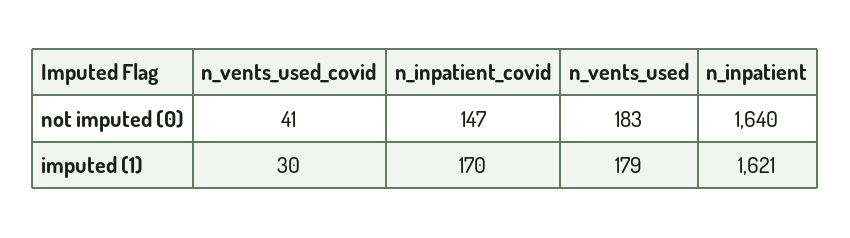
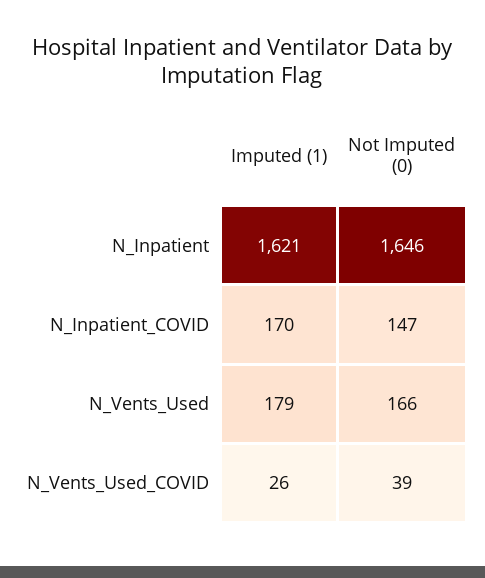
n_vents_used_covid, not imputed (0): 41 -> 39
n_vents_used, not imputed (0): 183 -> 166
n_inpatient, not imputed (0): 1640 -> 1646
n_vents_used_covid, imputed (1): 30 -> 26

